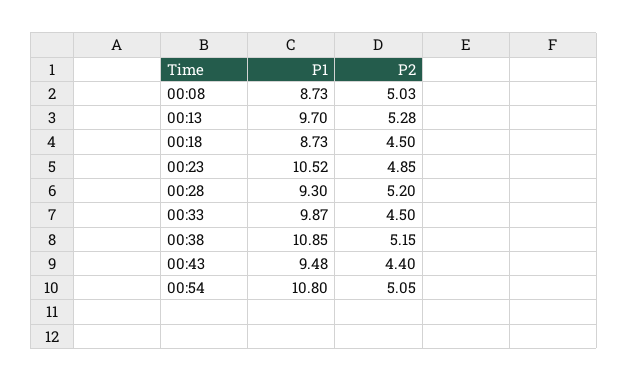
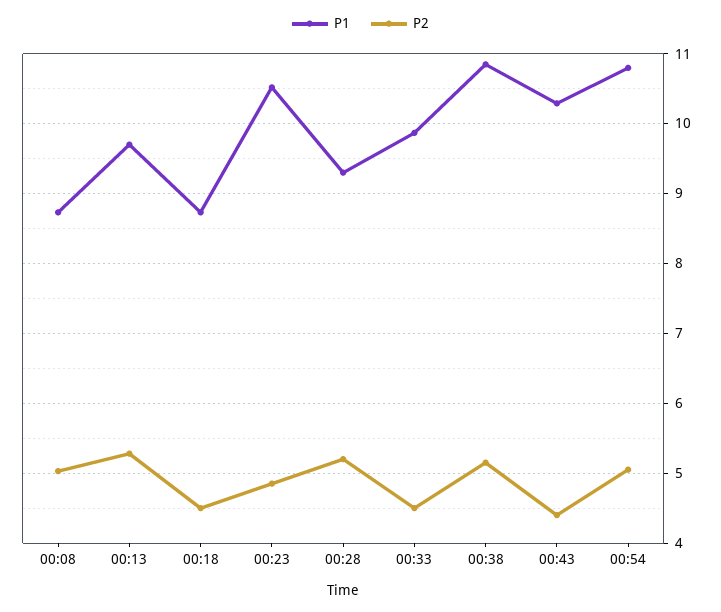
P1, 00:43: 9.48 -> 10.3

